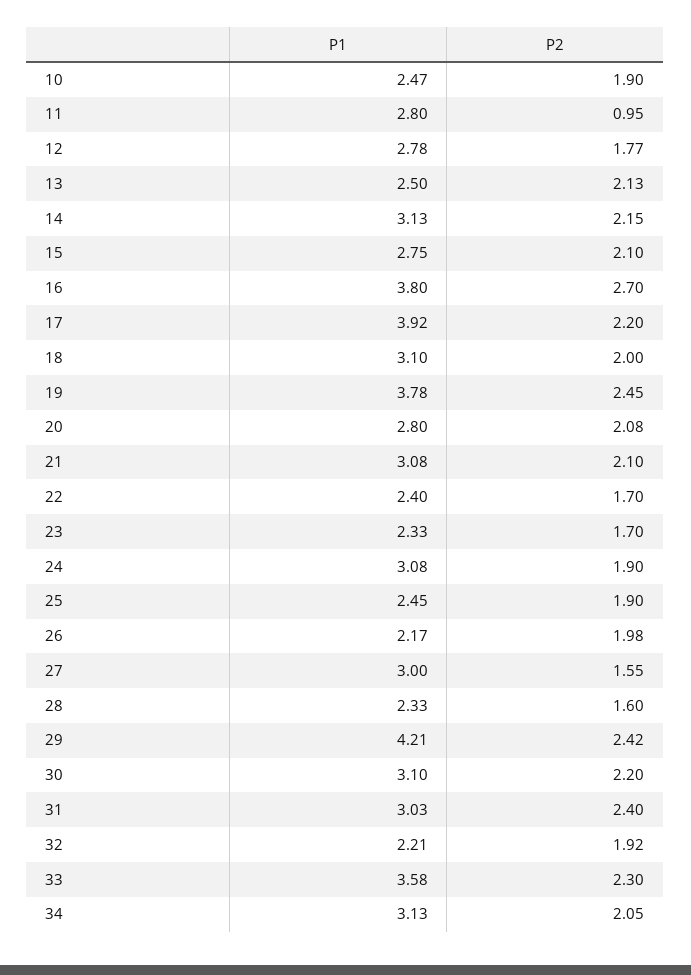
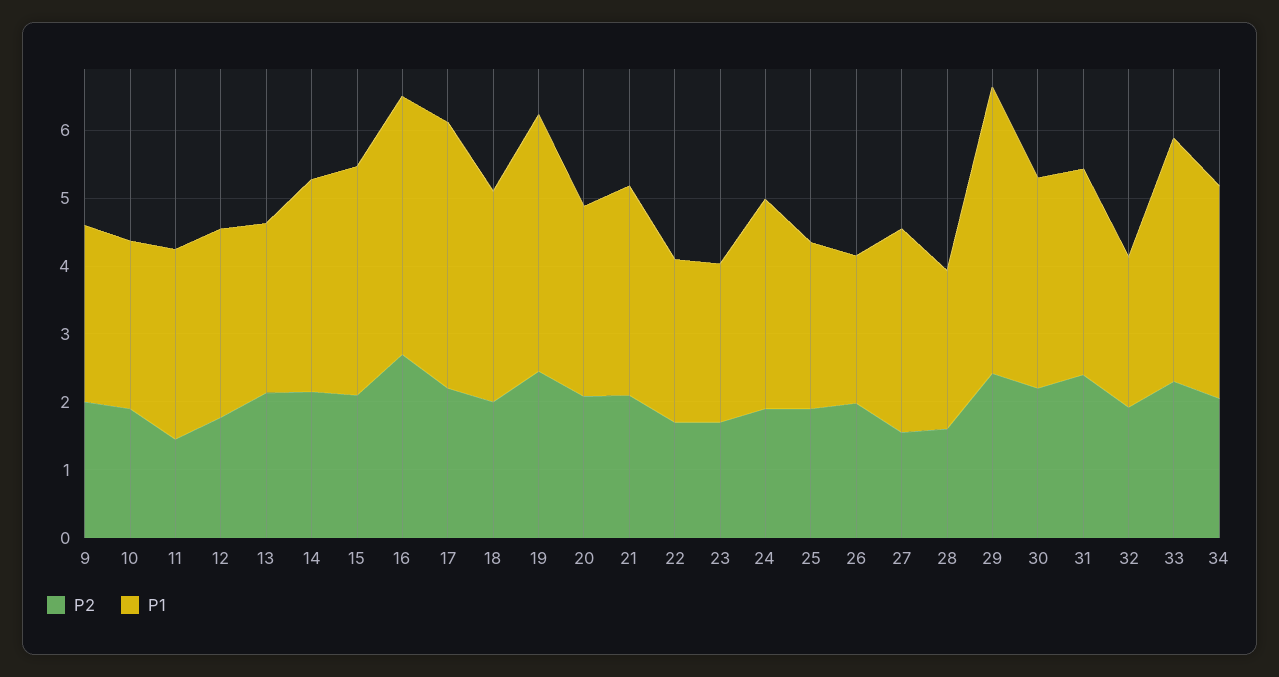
P2, 11: 0.95 -> 1.4
P1, 15: 2.75 -> 3.4
P2, 9: none -> 2
P1, 9: none -> 2.6

